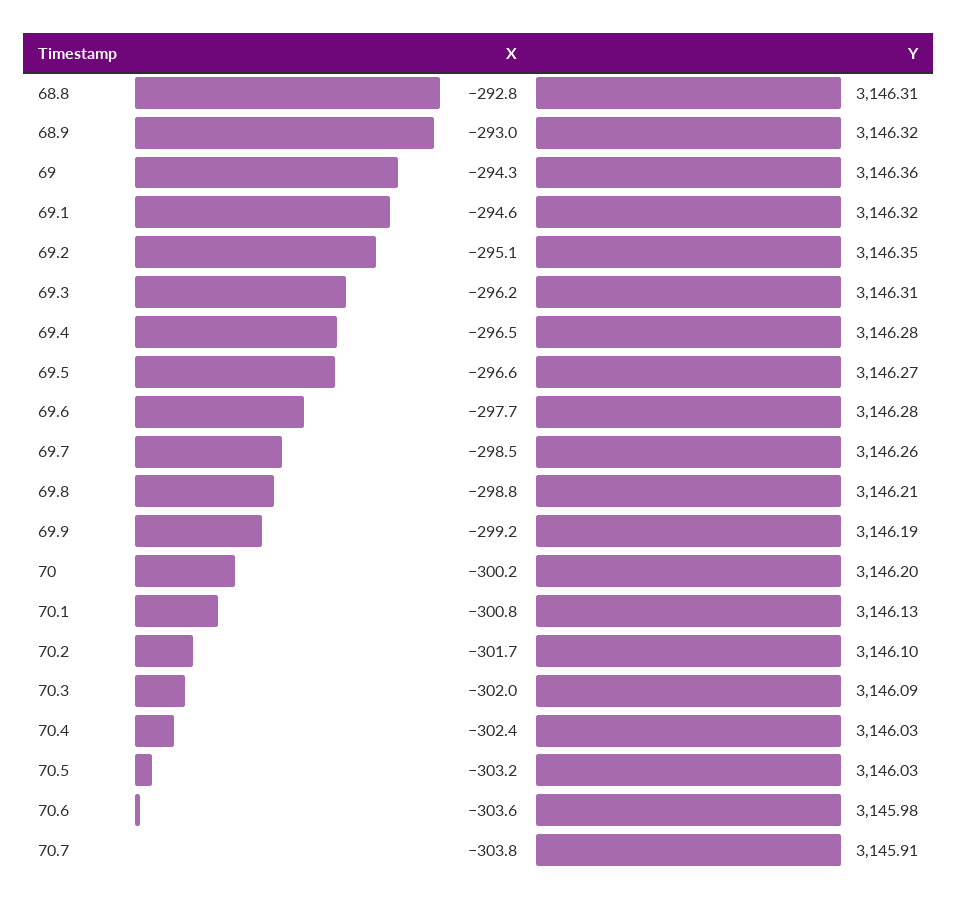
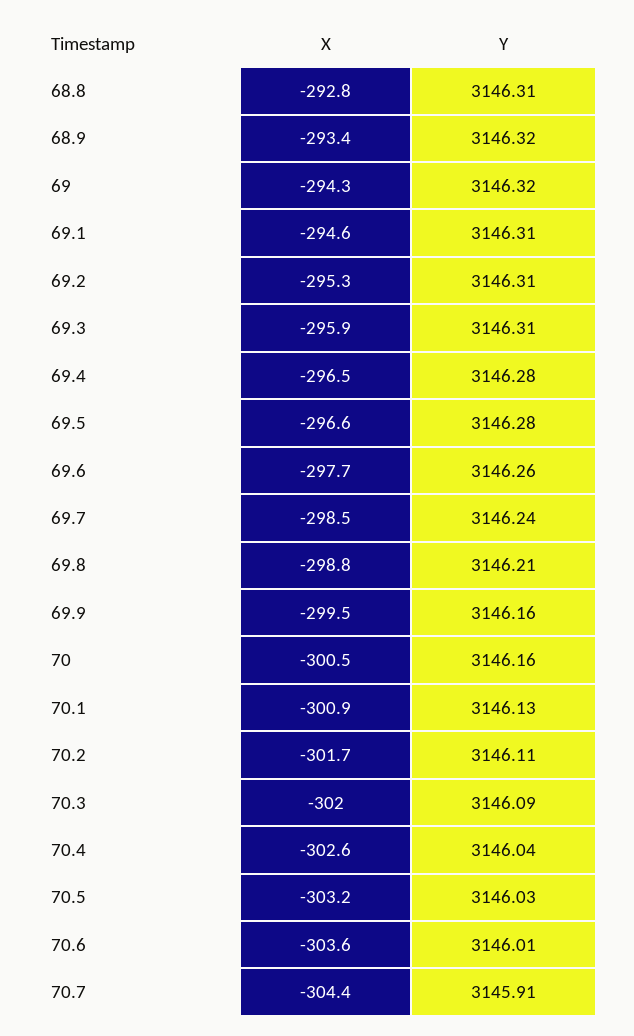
X, 68.9: -293 -> -293.4
Y, 69: 3146.36 -> 3146.32
Y, 69.1: 3146.32 -> 3146.31
X, 69.2: -295.1 -> -295.3
Y, 69.2: 3146.35 -> 3146.31
X, 69.3: -296.2 -> -295.9
Y, 69.5: 3146.27 -> 3146.28
Y, 69.6: 3146.28 -> 3146.26
Y, 69.7: 3146.26 -> 3146.24
X, 69.9: -299.2 -> -299.5
Y, 69.9: 3146.19 -> 3146.16
X, 70: -300.2 -> -300.5
Y, 70: 3146.2 -> 3146.16
X, 70.1: -300.8 -> -300.9
Y, 70.2: 3146.1 -> 3146.11
X, 70.4: -302.4 -> -302.6
Y, 70.4: 3146.03 -> 3146.04
Y, 70.6: 3145.98 -> 3146.01
X, 70.7: -303.8 -> -304.4

